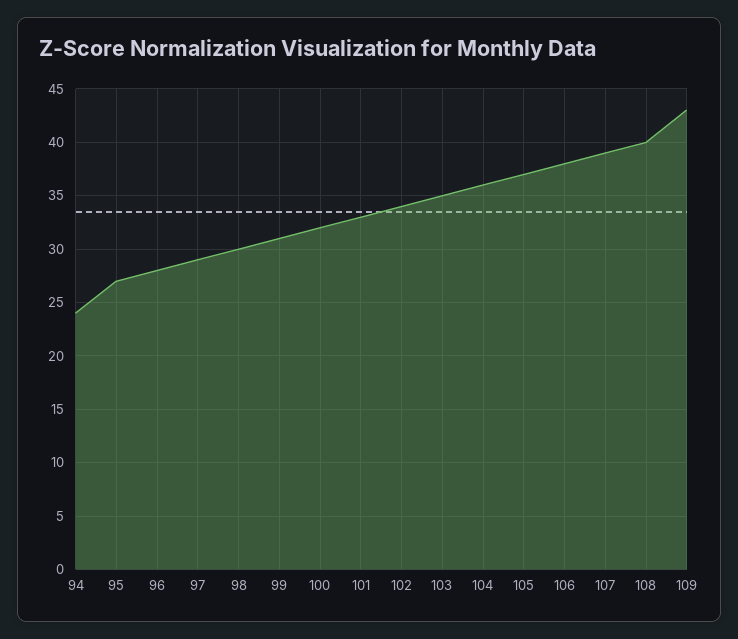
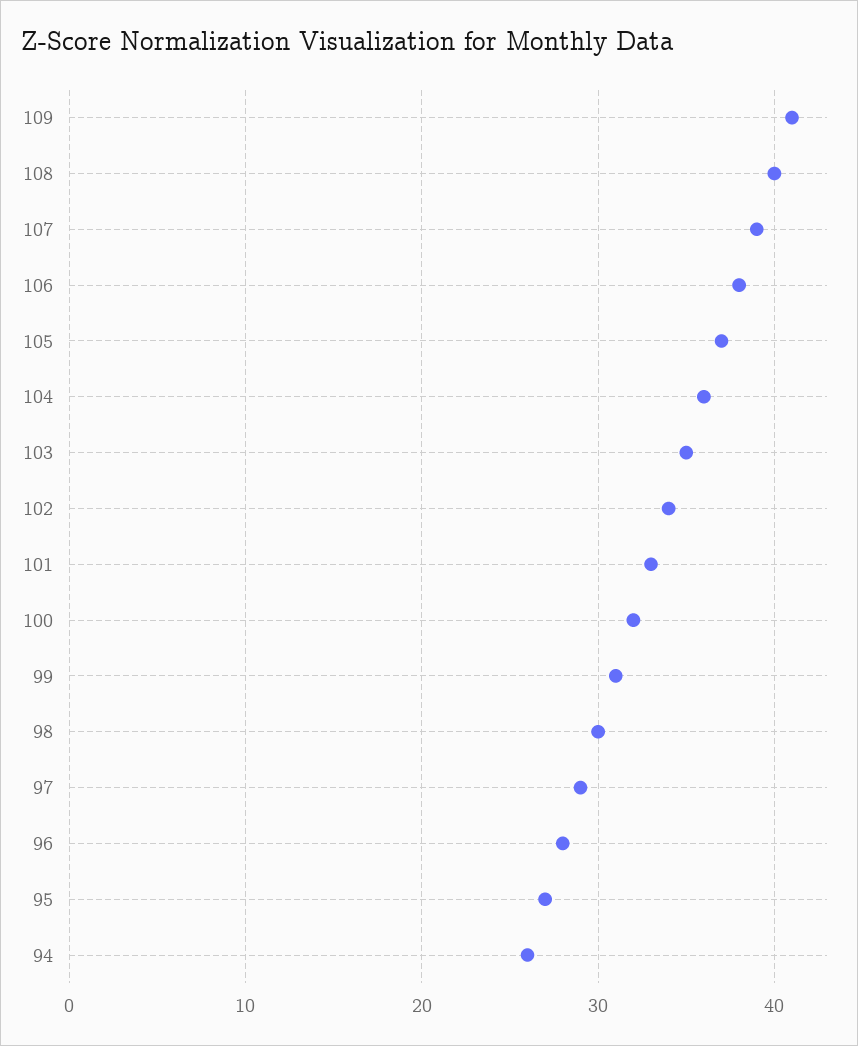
94: 24 -> 26
109: 43 -> 41

